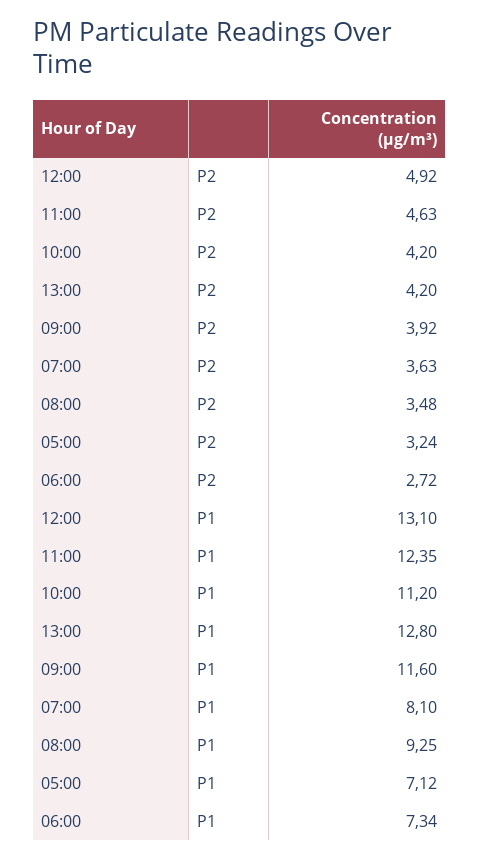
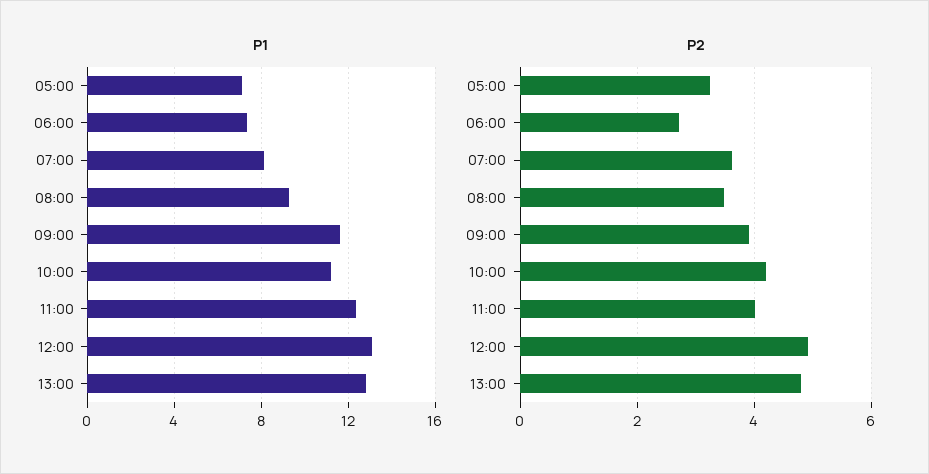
P2, 11:00: 4.63 -> 4
P2, 13:00: 4.2 -> 4.8

